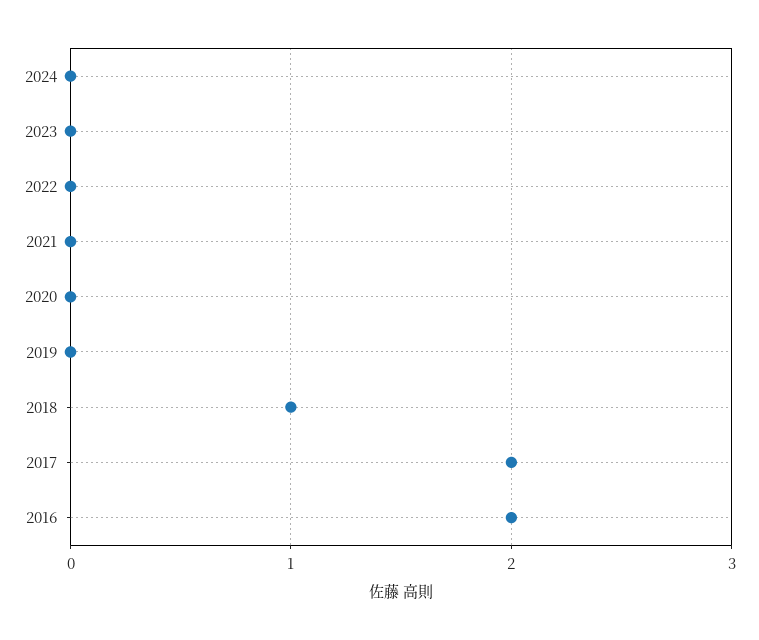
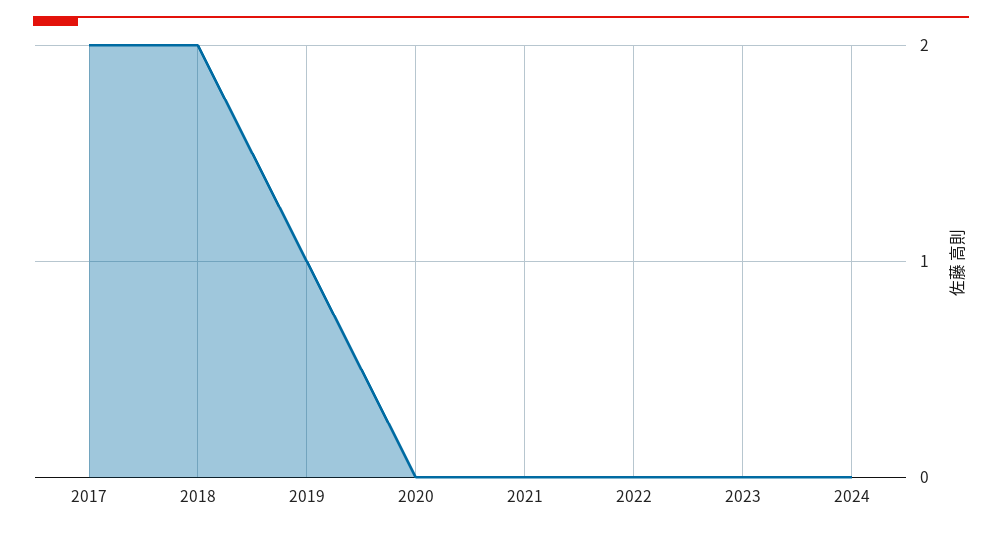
2019: 0 -> 1
2018: 1 -> 2
2016: 2 -> none

